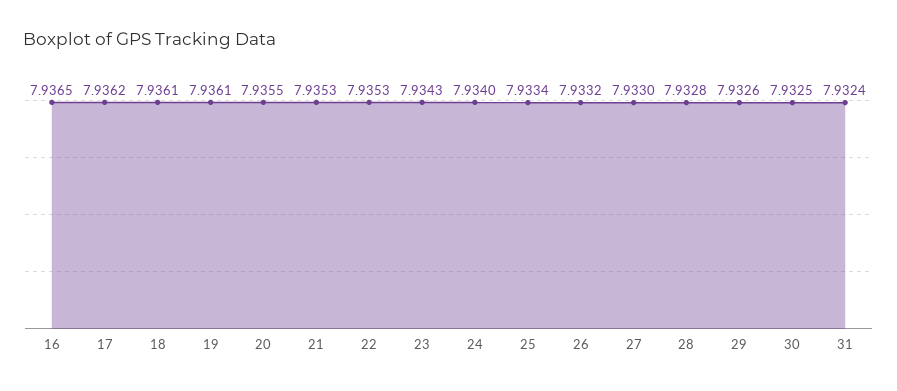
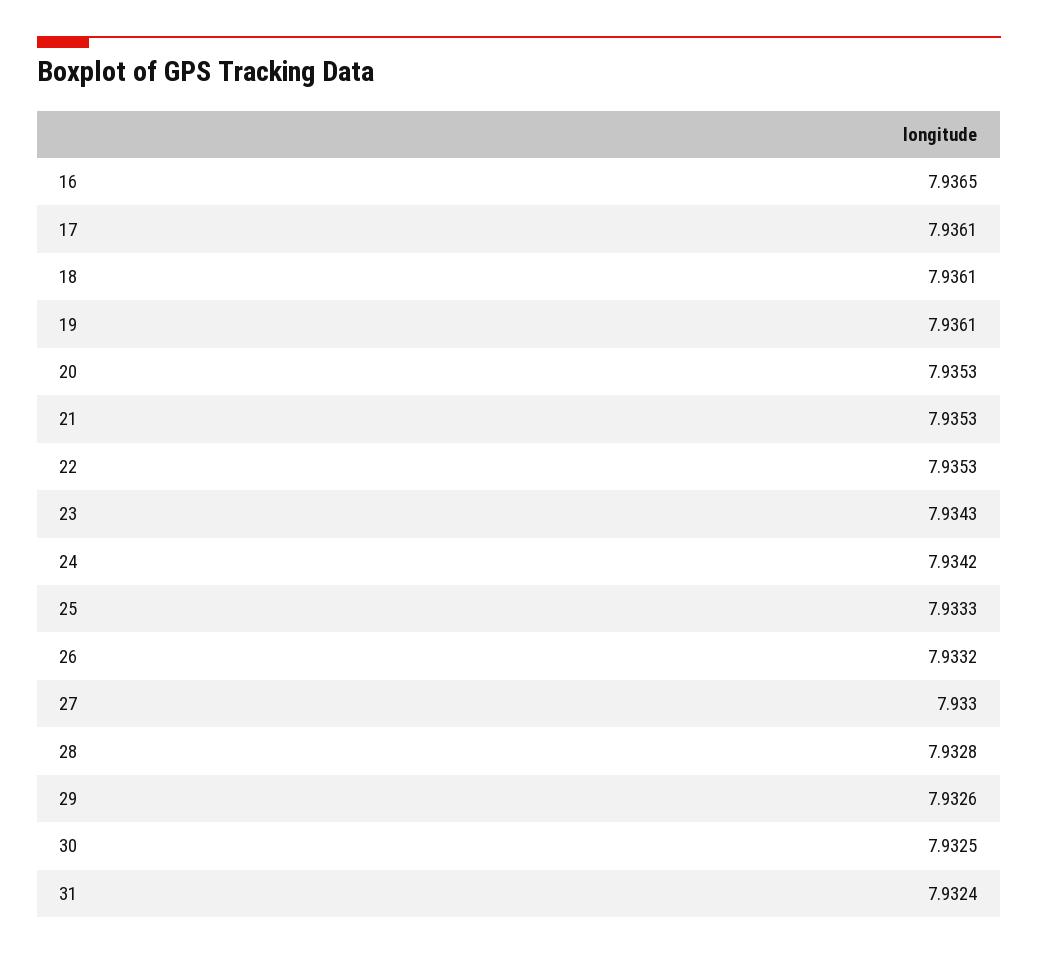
17: 7.9362 -> 7.9361
20: 7.9355 -> 7.9353
24: 7.934 -> 7.9342
25: 7.9334 -> 7.9333

